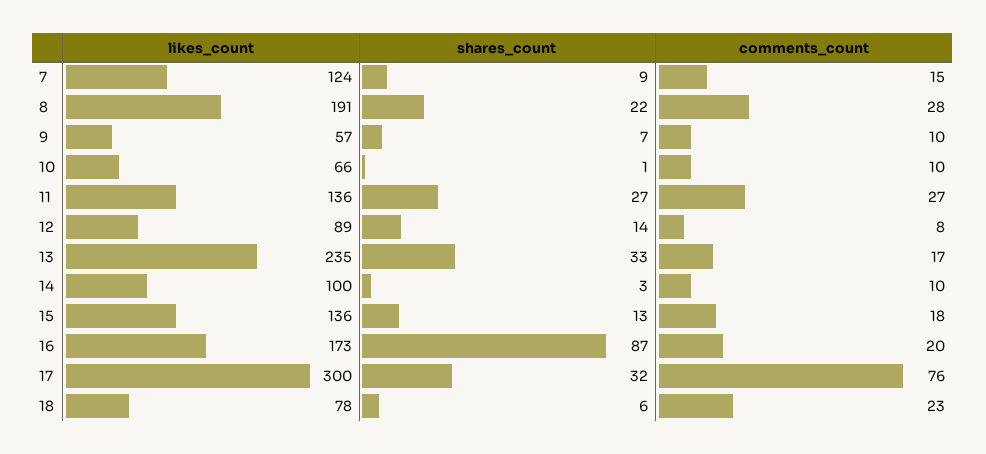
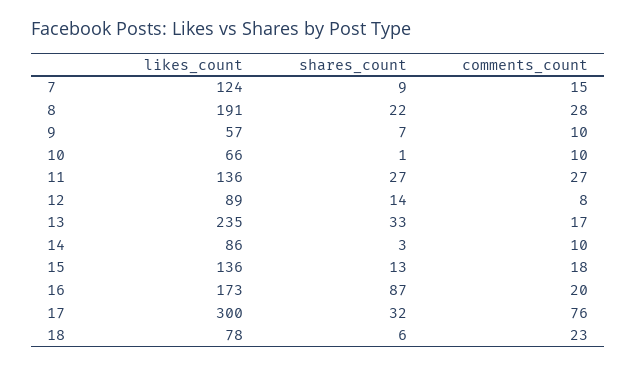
likes_count, 14: 100 -> 86

